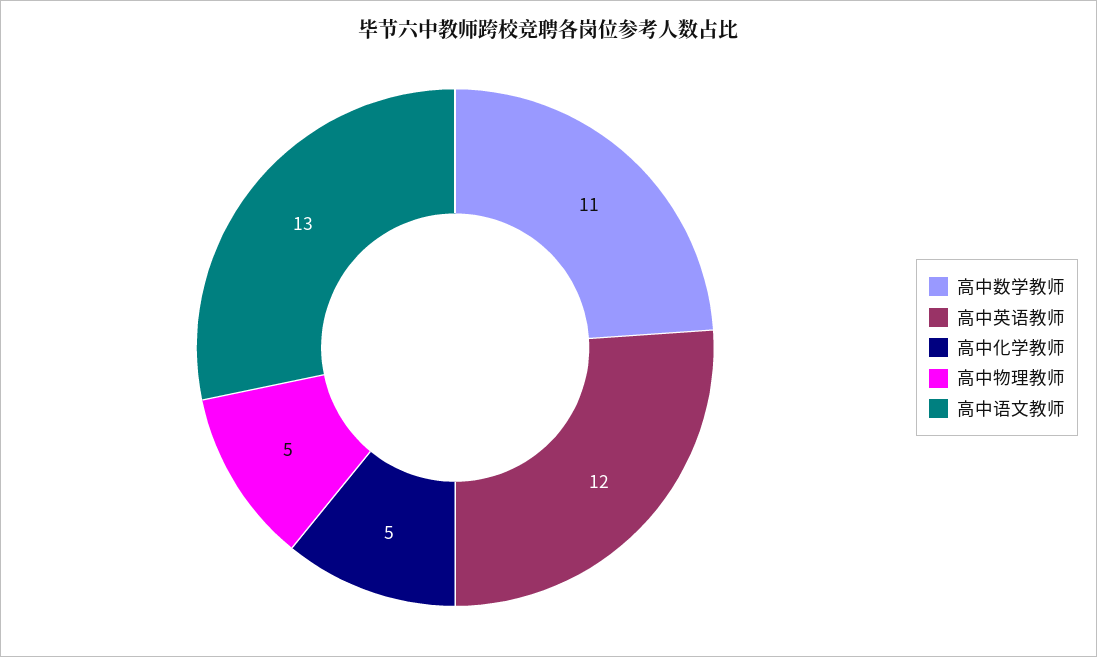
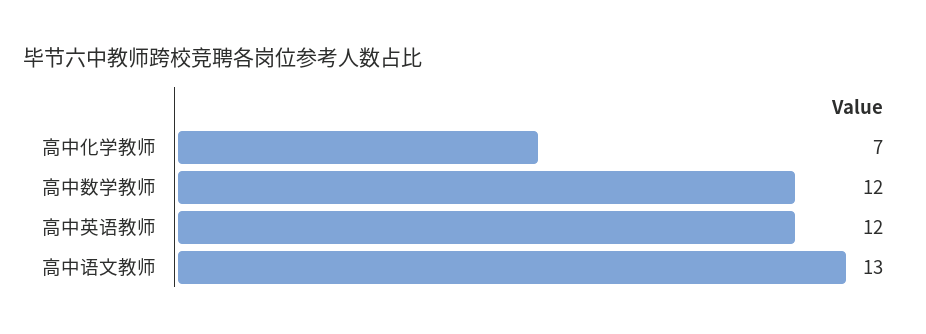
高中数学教师: 11 -> 12
高中化学教师: 5 -> 7
高中物理教师: 5 -> none

